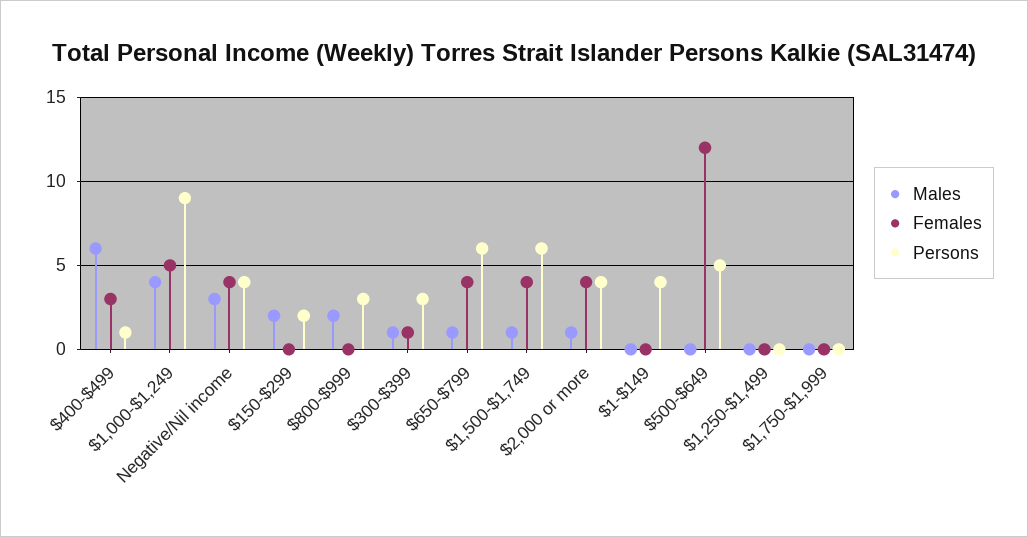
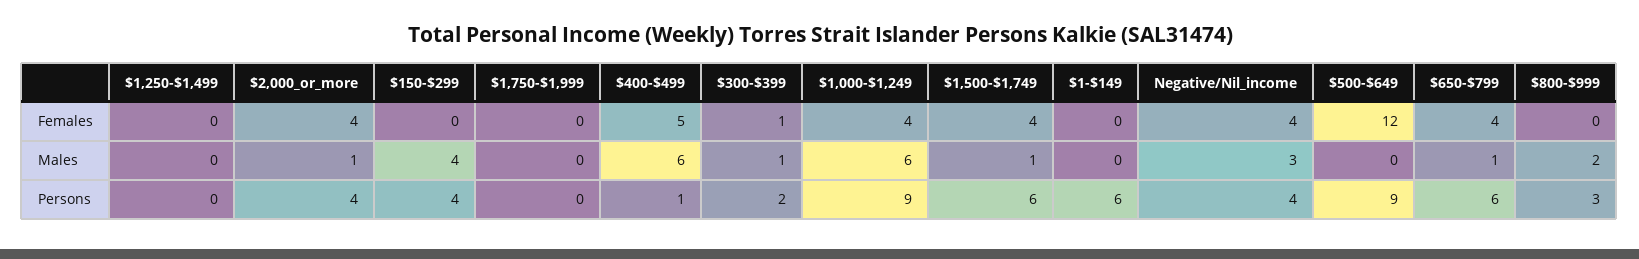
Females, $400-$499: 3 -> 5
Males, $1,000-$1,249: 4 -> 6
Females, $1,000-$1,249: 5 -> 4
Males, $150-$299: 2 -> 4
Persons, $150-$299: 2 -> 4
Persons, $300-$399: 3 -> 2
Persons, $1-$149: 4 -> 6
Persons, $500-$649: 5 -> 9

